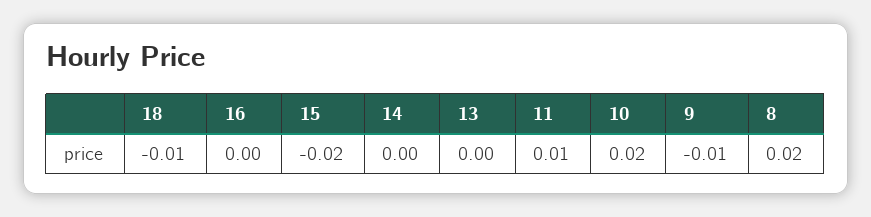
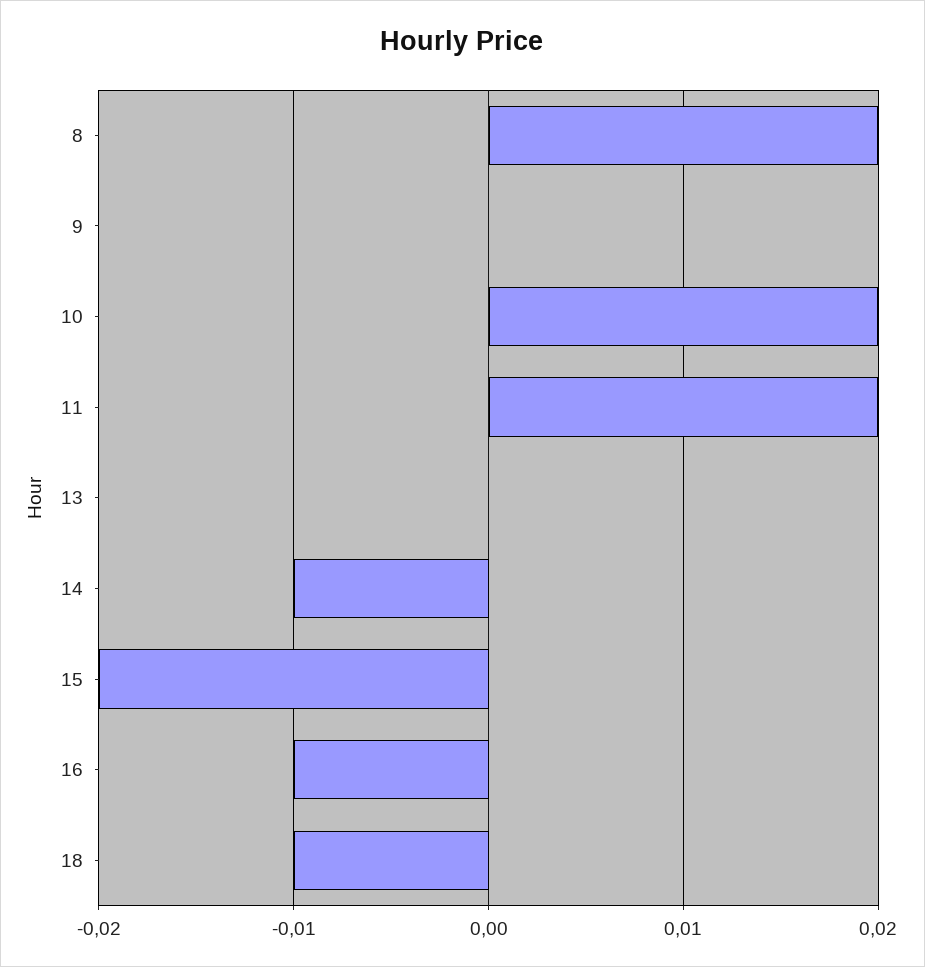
16: 0 -> -0.01
14: 0 -> -0.01
11: 0.01 -> 0.02
9: -0.01 -> 0

